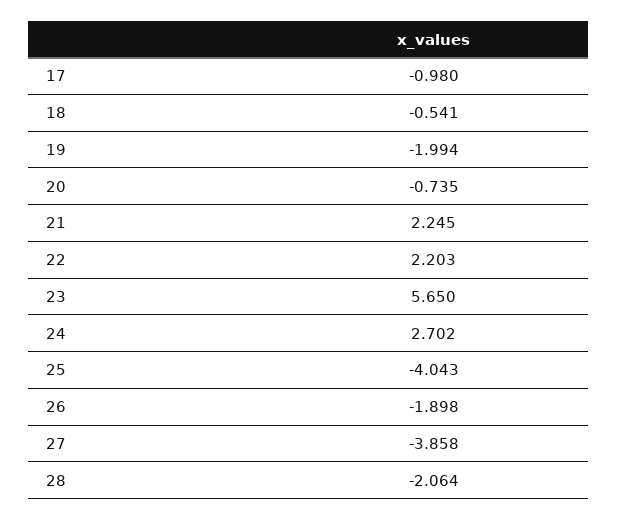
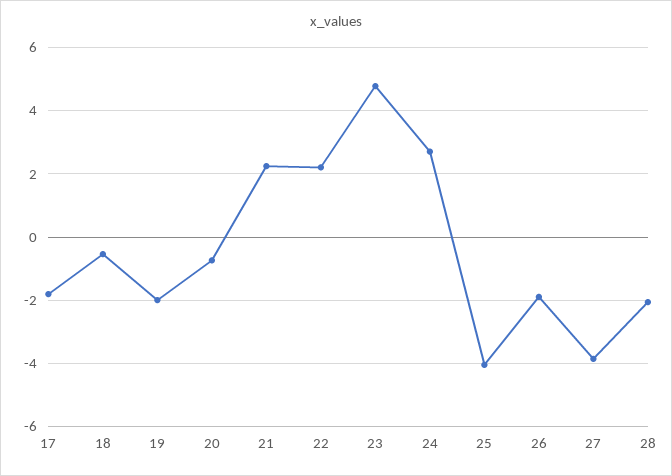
17: -0.98 -> -1.8
23: 5.65 -> 4.8

